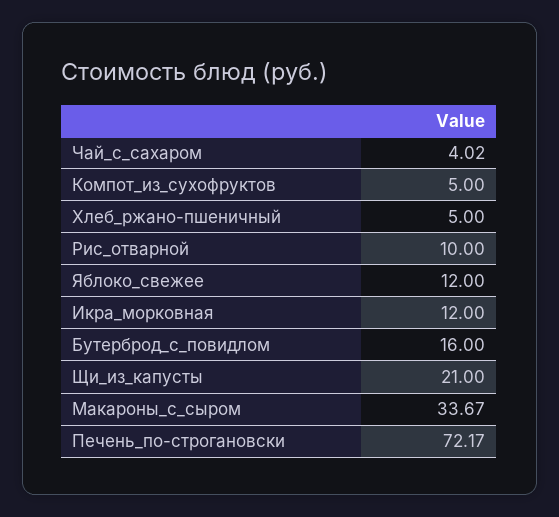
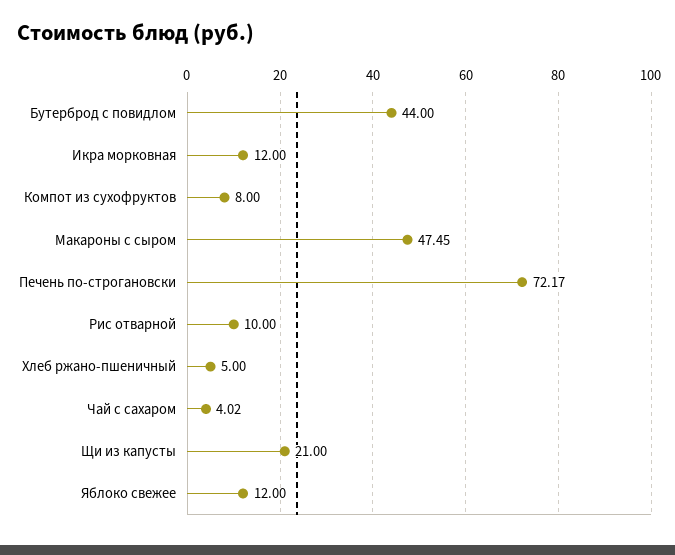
Компот_из_сухофруктов: 5 -> 8
Бутерброд_с_повидлом: 16 -> 44
Макароны_с_сыром: 33.67 -> 47.45

